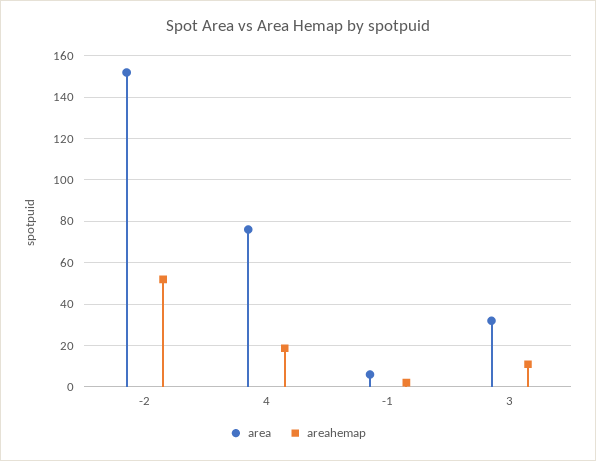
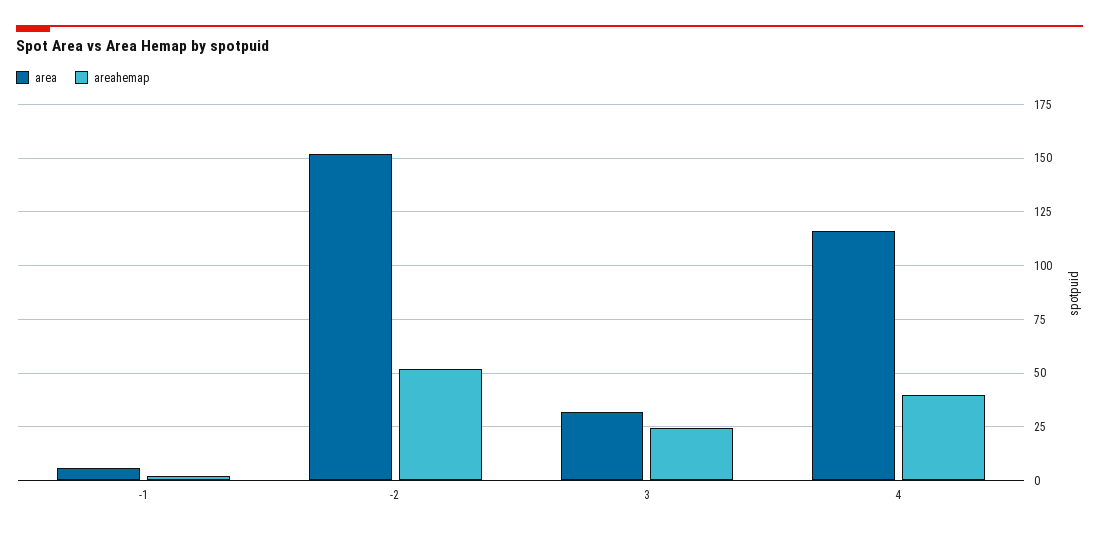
area, 4: 75 -> 115
areahemap, 4: 20 -> 40
areahemap, 3: 10 -> 25

